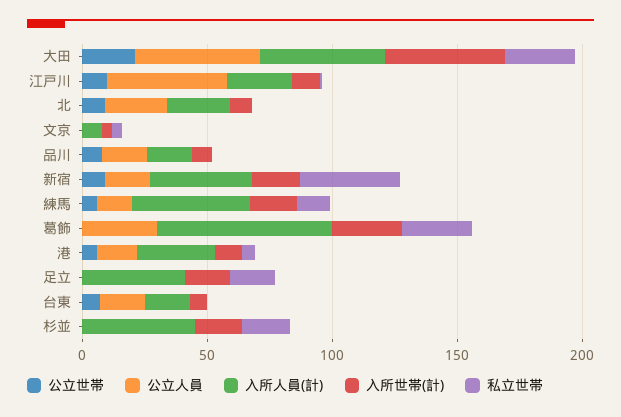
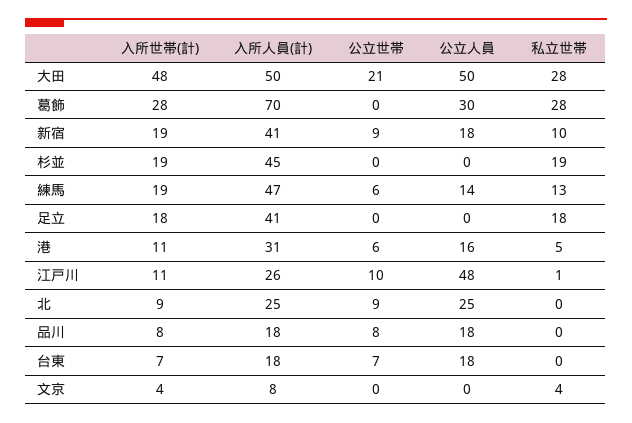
私立世帯, 新宿: 40 -> 10

